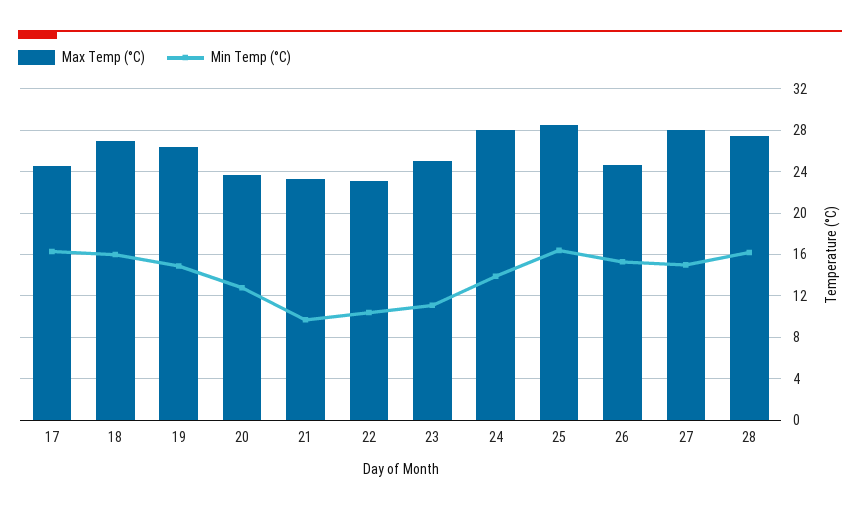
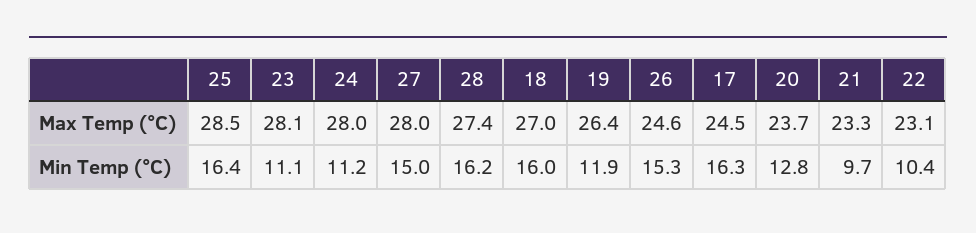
Min Temp (°C), 19: 15 -> 11.9
Max Temp (°C), 23: 25 -> 28.1
Min Temp (°C), 24: 14 -> 11.2

